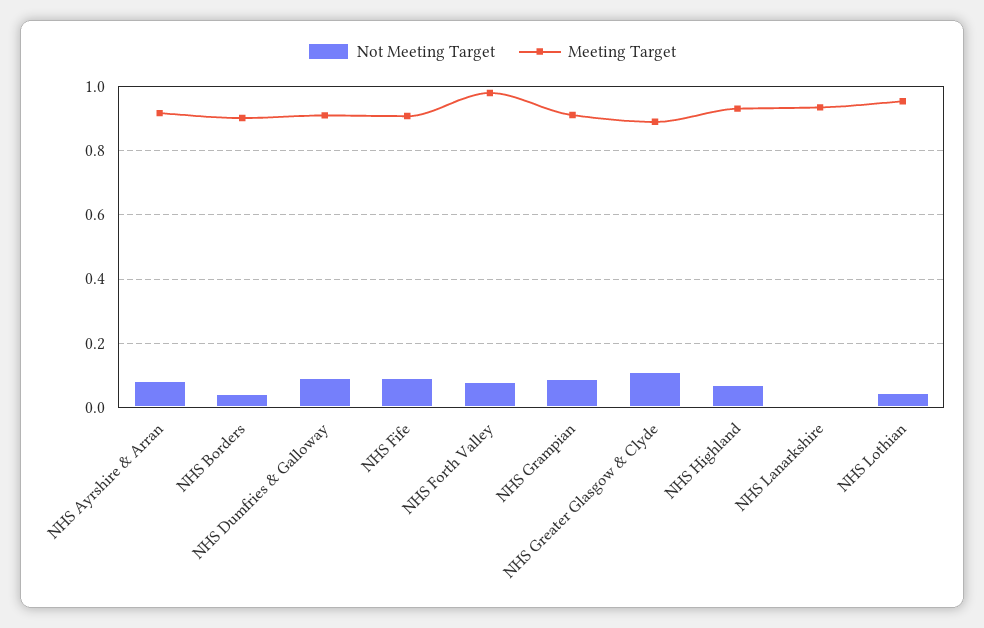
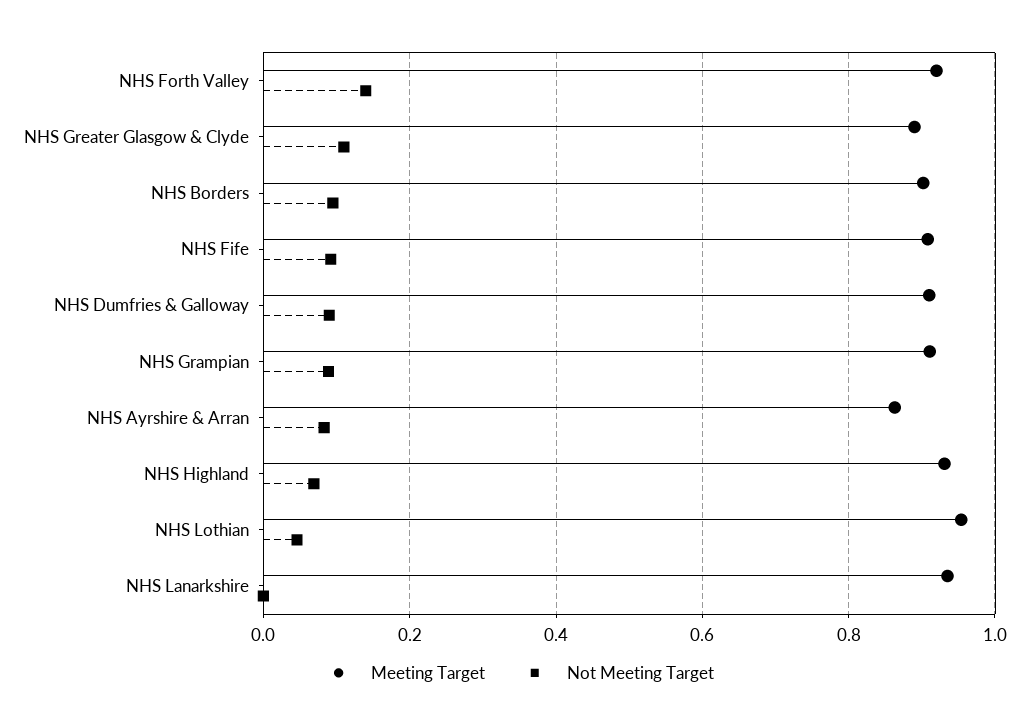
Meeting Target, NHS Ayrshire & Arran: 0.92 -> 0.86
Not Meeting Target, NHS Borders: 0.04 -> 0.1
Not Meeting Target, NHS Forth Valley: 0.08 -> 0.14
Meeting Target, NHS Forth Valley: 0.98 -> 0.92

